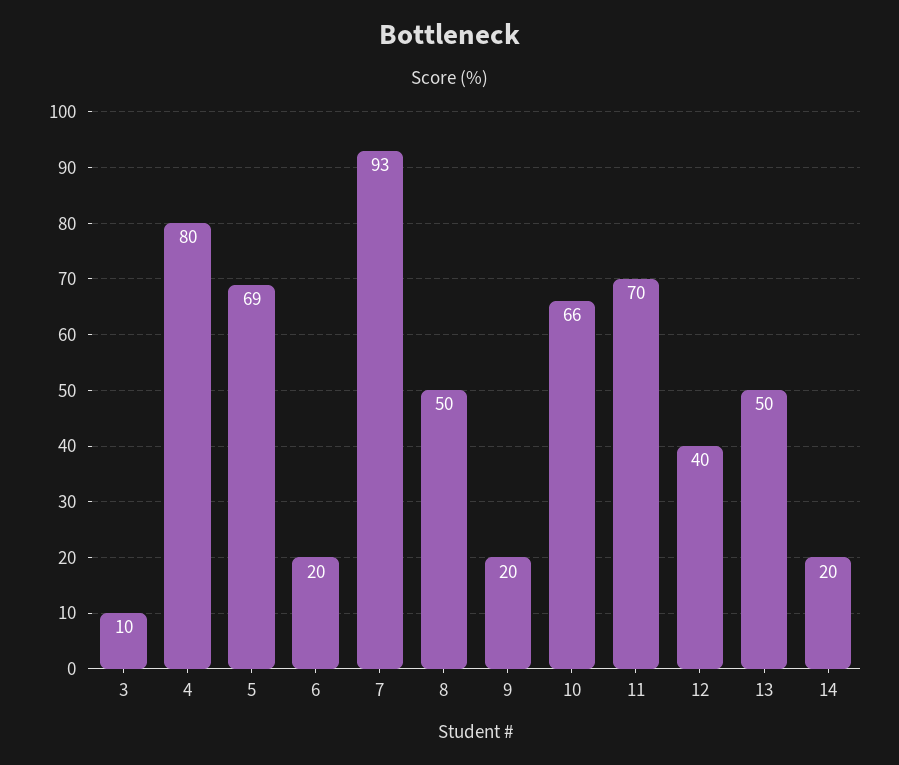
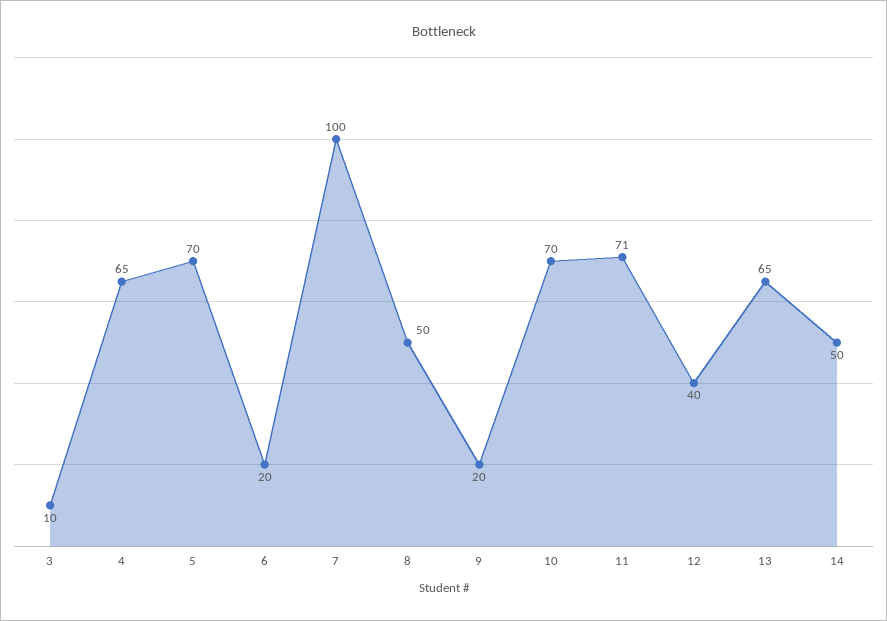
4: 80 -> 65
5: 69 -> 70
7: 93 -> 100
10: 66 -> 70
11: 70 -> 71
13: 50 -> 65
14: 20 -> 50

